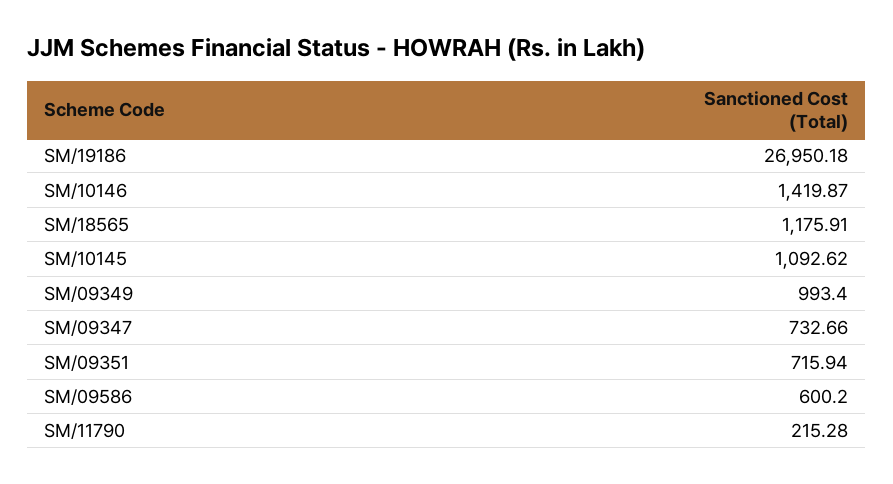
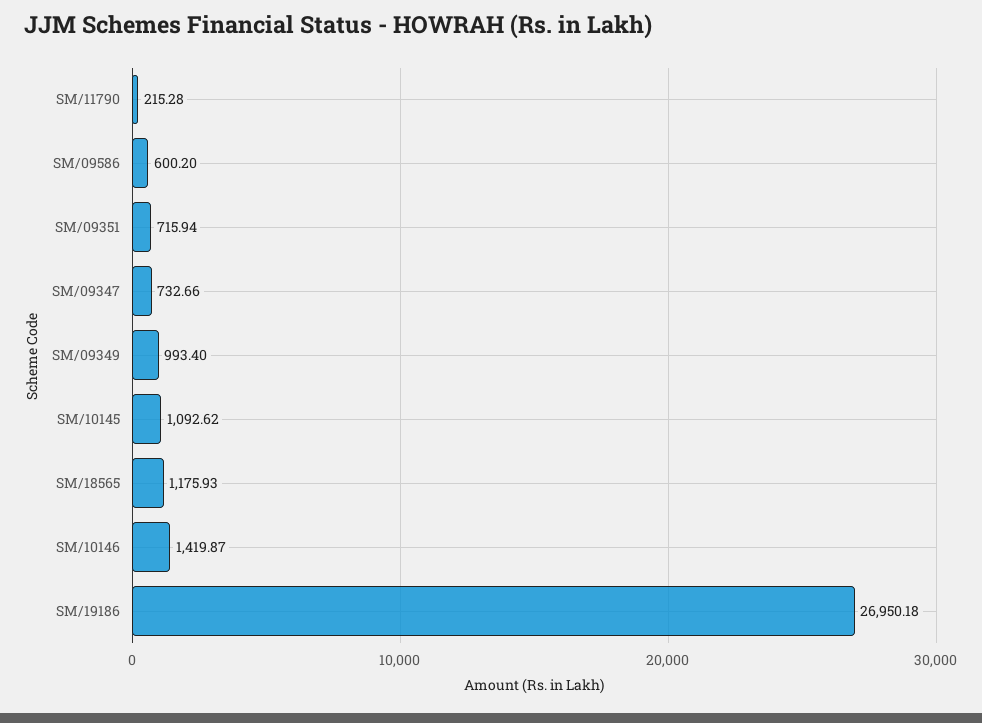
SM/18565: 1175.91 -> 1175.93

